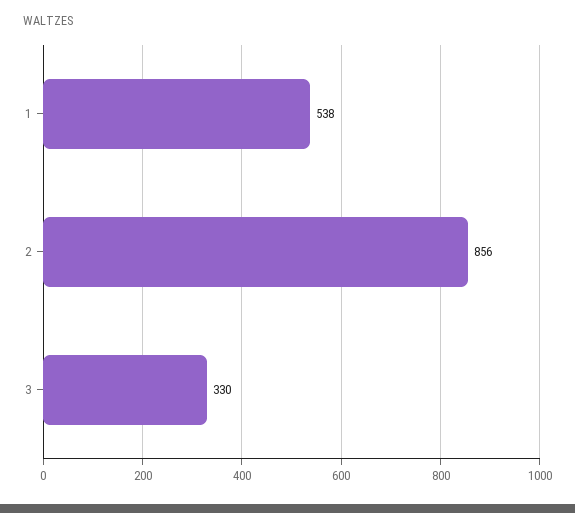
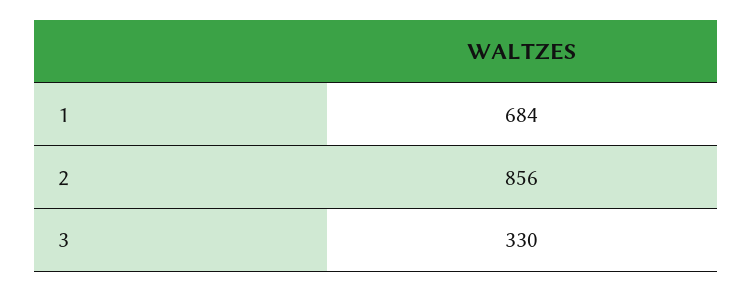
1: 538 -> 684

